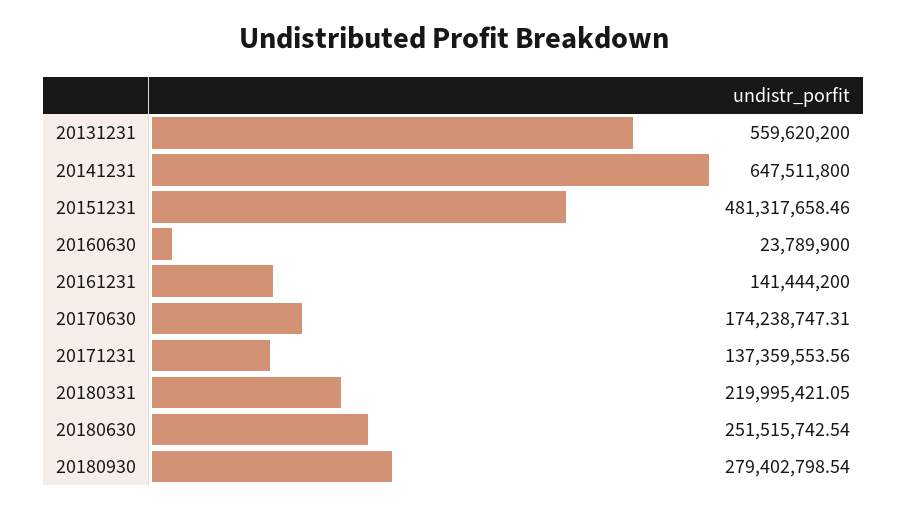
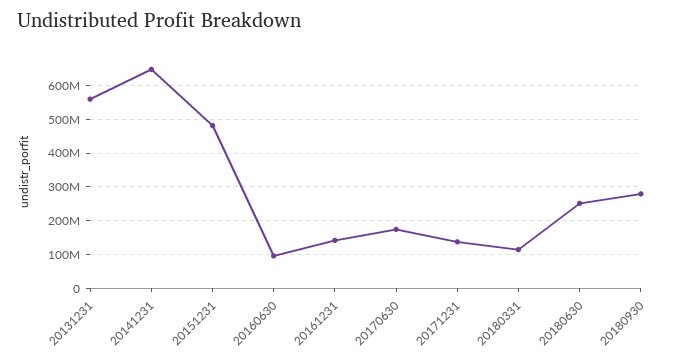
20160630: 23789900 -> 100000000
20180331: 219995421.05 -> 120000000

